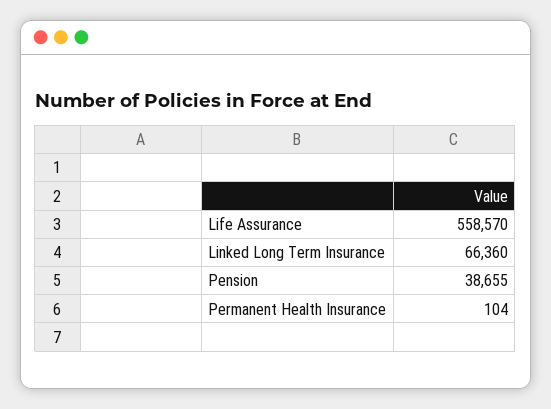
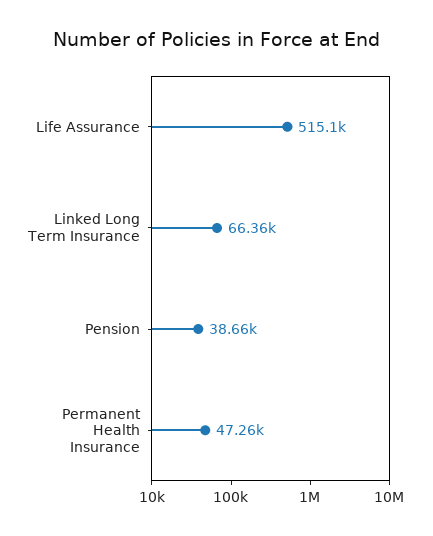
Life Assurance: 558570 -> 515100
Permanent Health Insurance: 104 -> 47260

